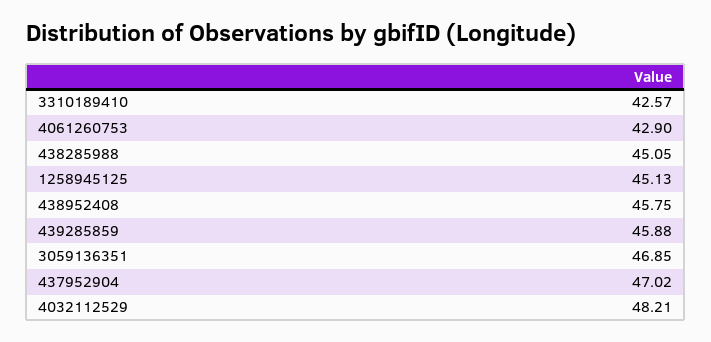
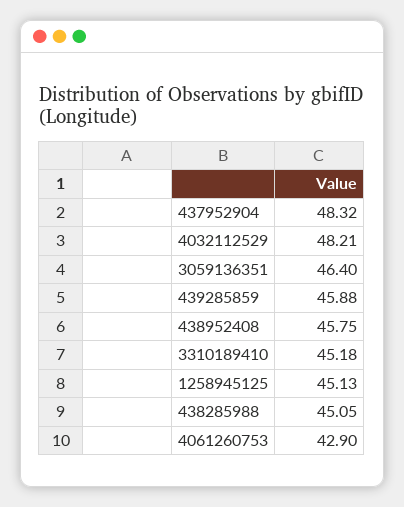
3310189410: 42.57 -> 45.18
3059136351: 46.85 -> 46.4
437952904: 47.02 -> 48.32

